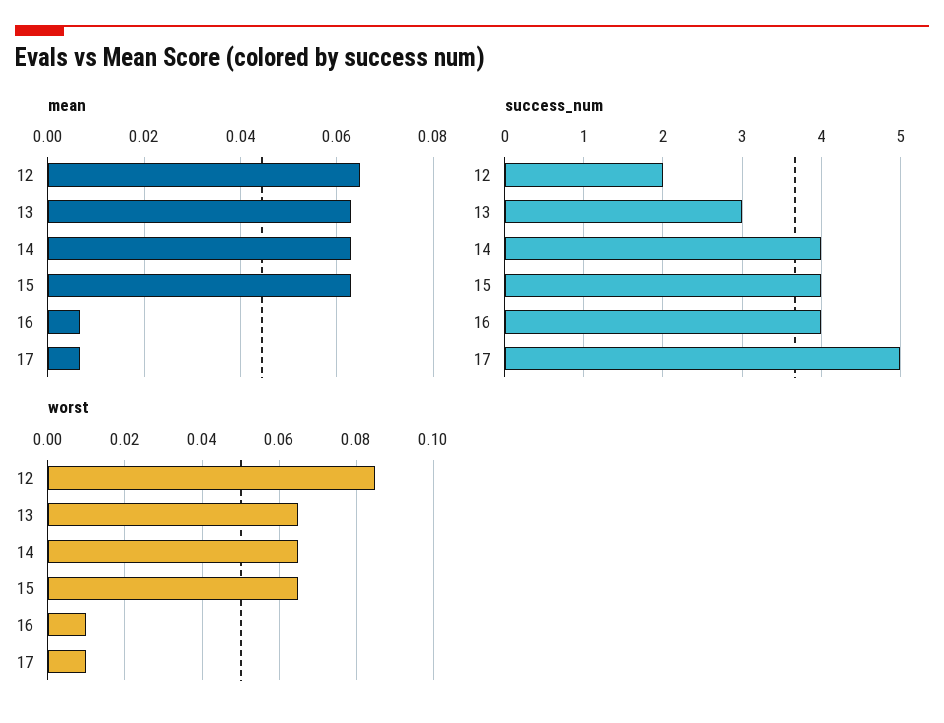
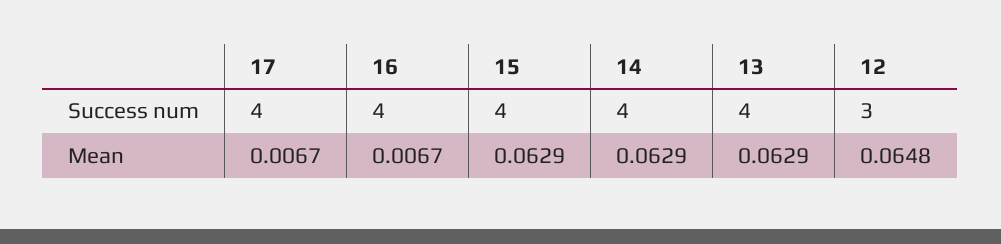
success_num, 12: 2 -> 3
success_num, 13: 3 -> 4
success_num, 17: 5 -> 4
worst, 12: 0.085 -> none
worst, 13: 0.065 -> none
worst, 14: 0.065 -> none
worst, 15: 0.065 -> none
worst, 16: 0.01 -> none
worst, 17: 0.01 -> none

